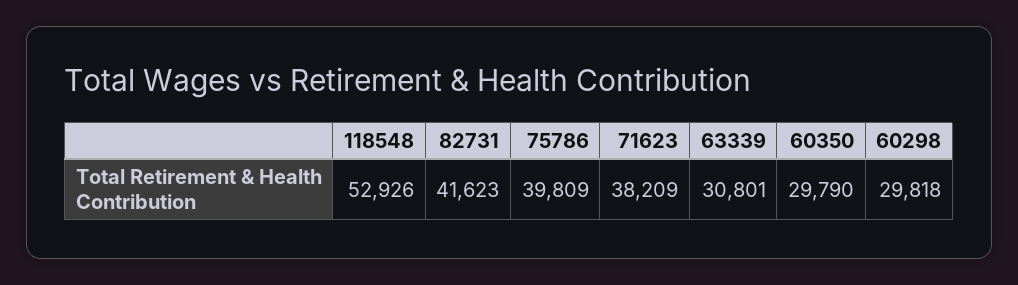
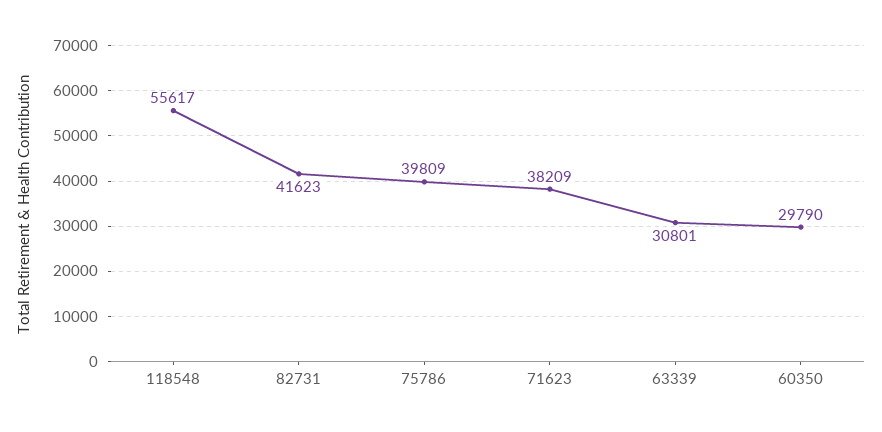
118548: 52926 -> 55617
60298: 29818 -> none

